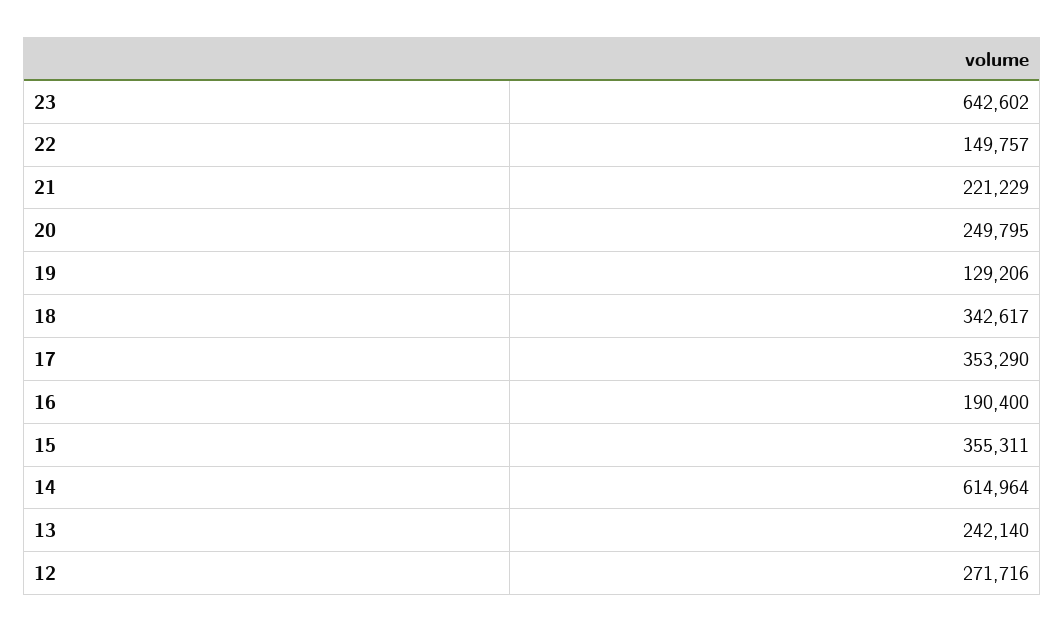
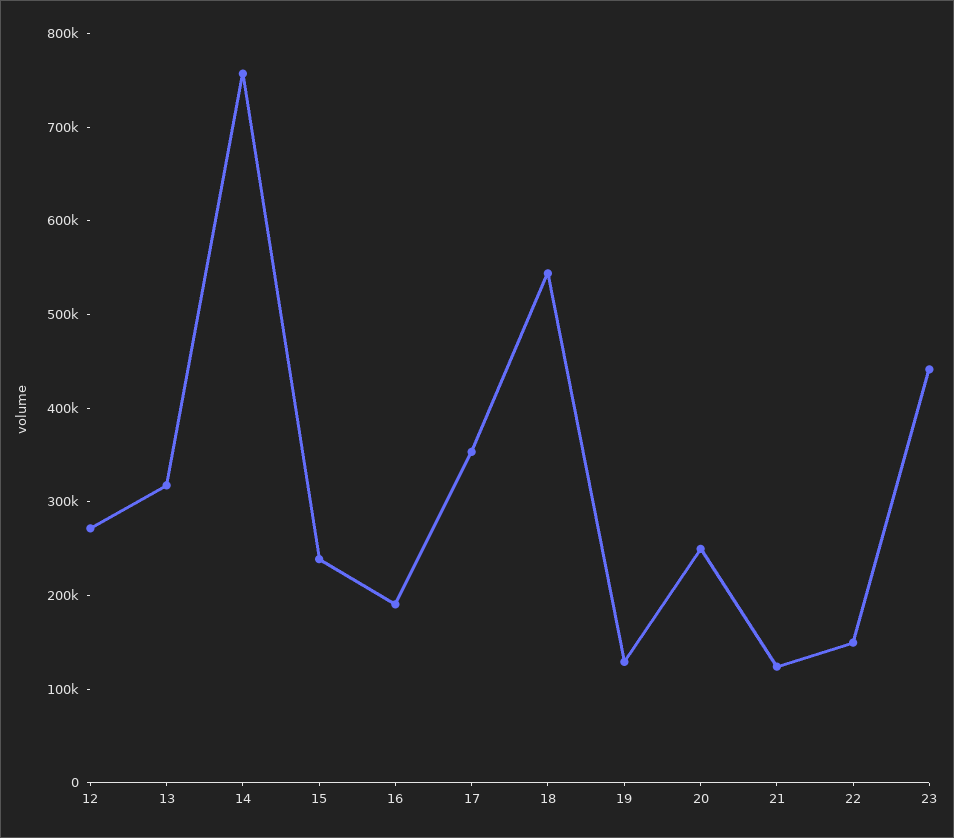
23: 642602 -> 440000
21: 221229 -> 120000
18: 342617 -> 540000
15: 355311 -> 240000
14: 614964 -> 760000
13: 242140 -> 320000

